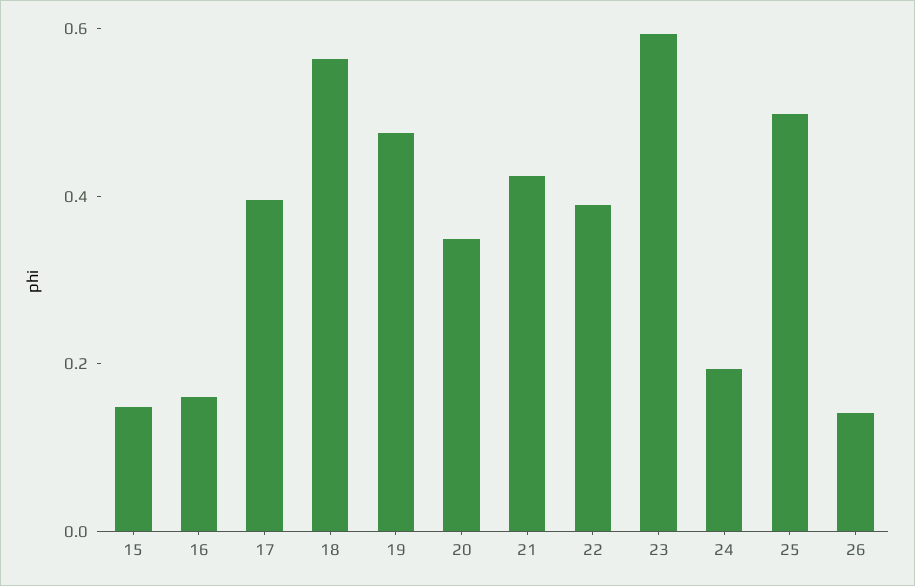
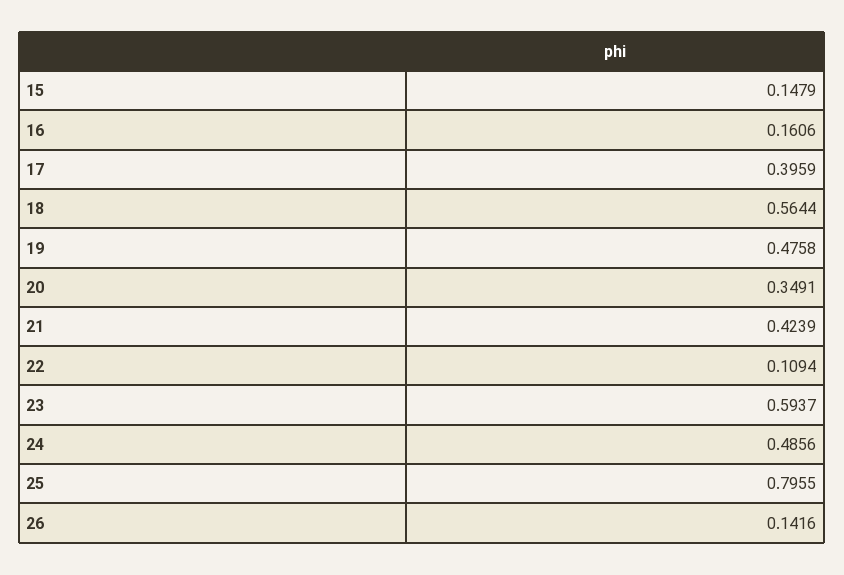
22: 0.4 -> 0.1094
24: 0.2 -> 0.4856
25: 0.5 -> 0.7955

